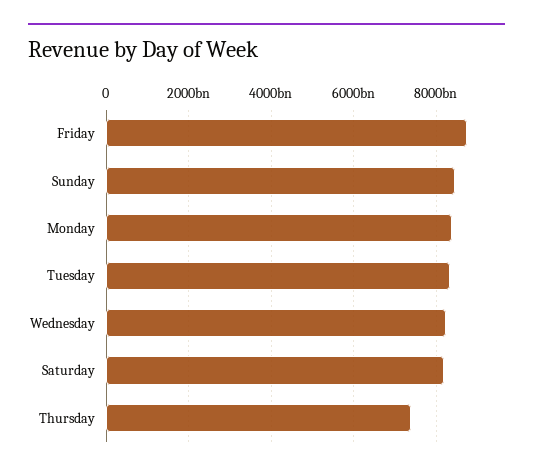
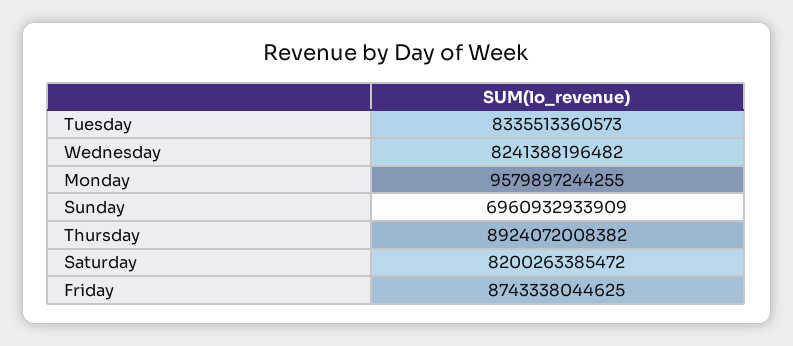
Sunday: 8400000000000 -> 6960932933909
Monday: 8400000000000 -> 9579897244255
Thursday: 7400000000000 -> 8924072008382

